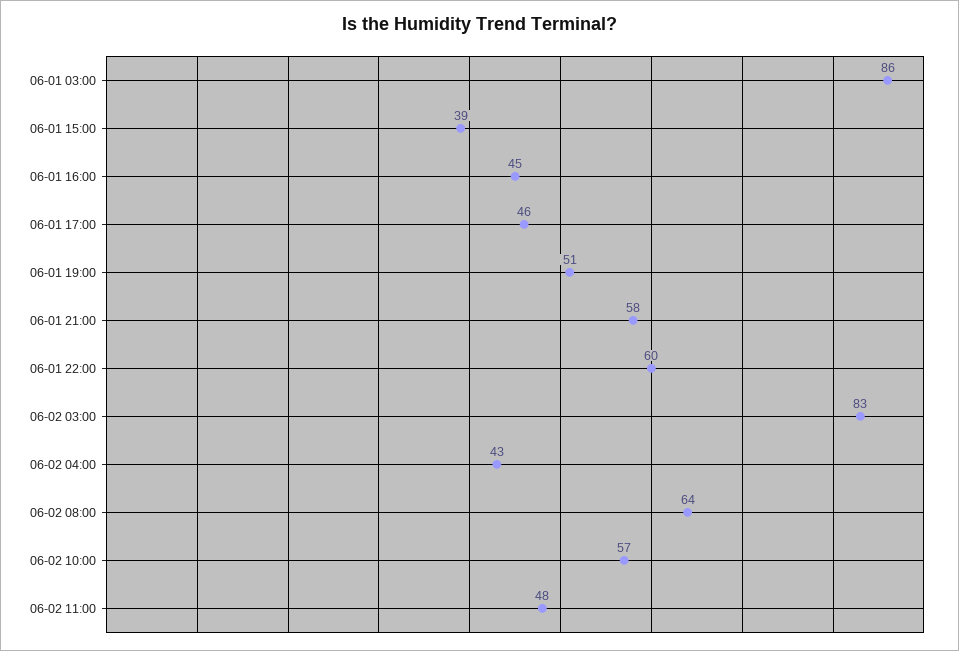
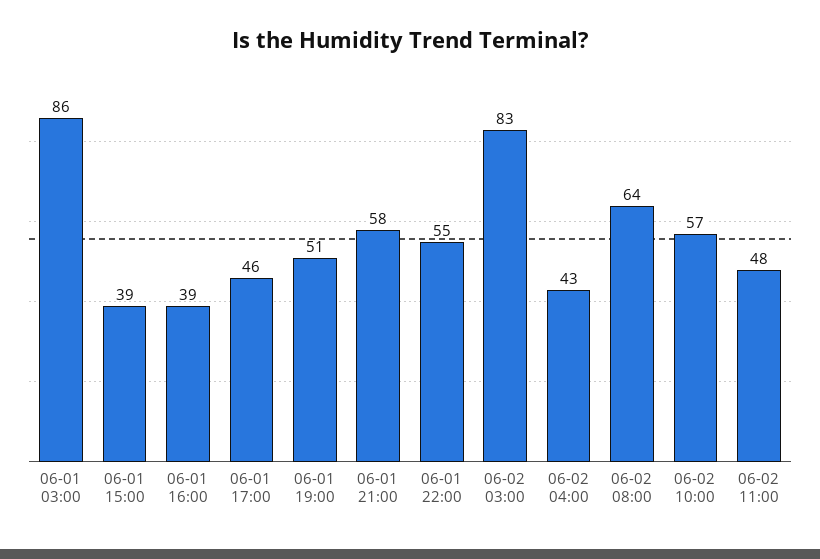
06-01 16:00: 45 -> 39
06-01 22:00: 60 -> 55

